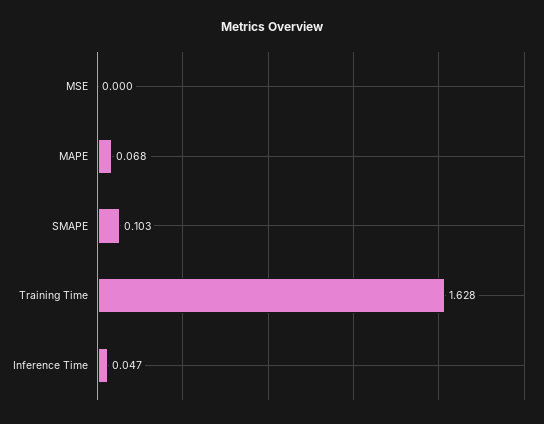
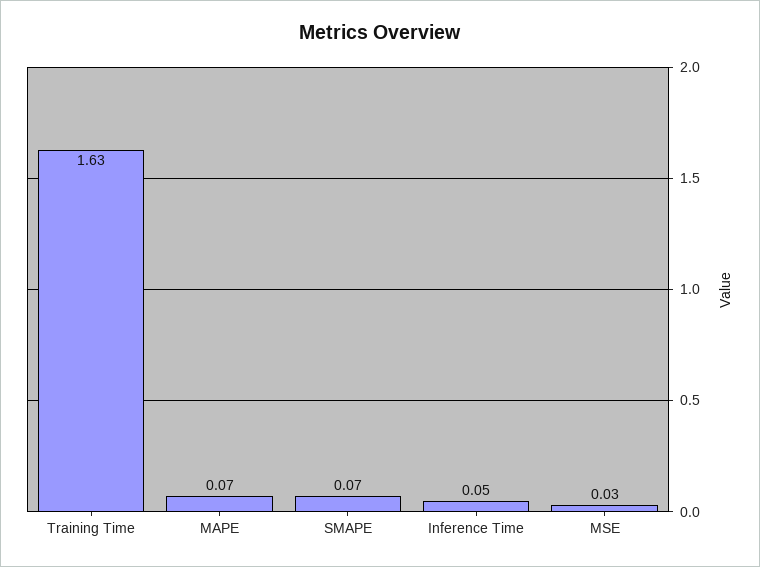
MSE: 0 -> 0.03
SMAPE: 0.103 -> 0.07

